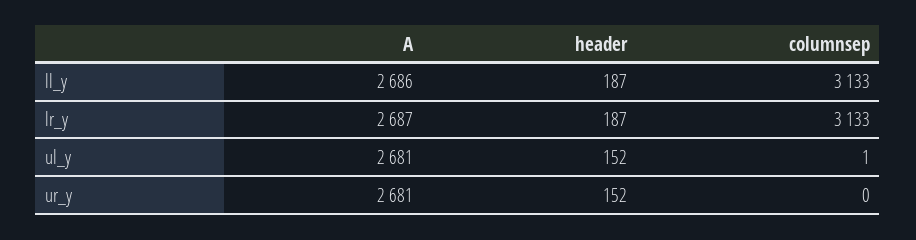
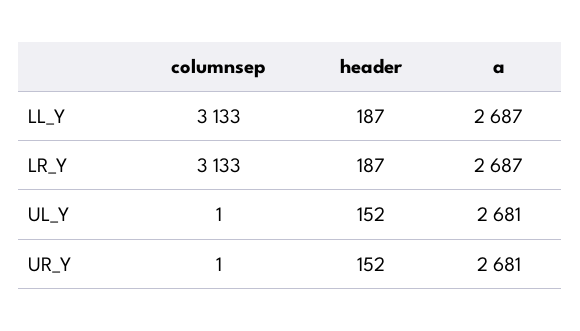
A, ll_y: 2686 -> 2687
columnsep, ur_y: 0 -> 1

